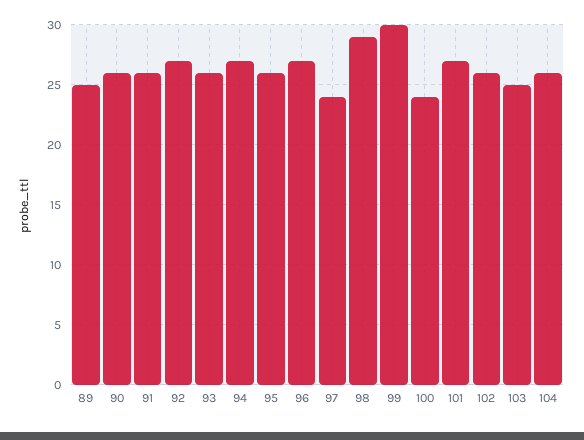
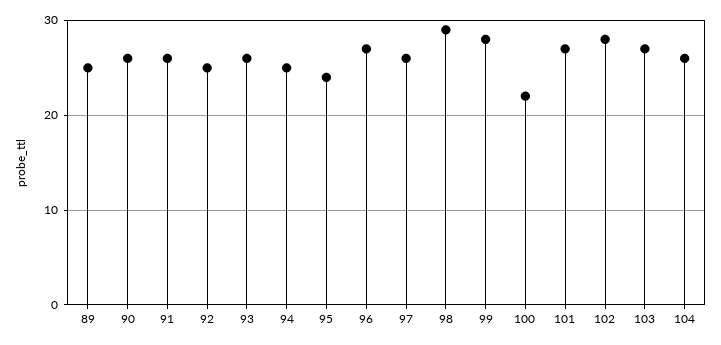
92: 27 -> 25
94: 27 -> 25
95: 26 -> 24
97: 24 -> 26
99: 30 -> 28
100: 24 -> 22
102: 26 -> 28
103: 25 -> 27

